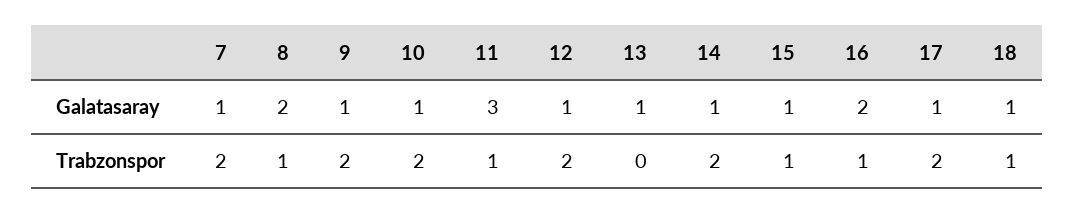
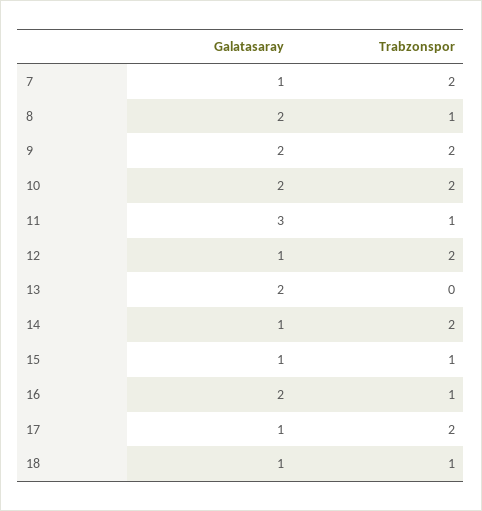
9, Galatasaray: 1 -> 2
10, Galatasaray: 1 -> 2
13, Galatasaray: 1 -> 2

